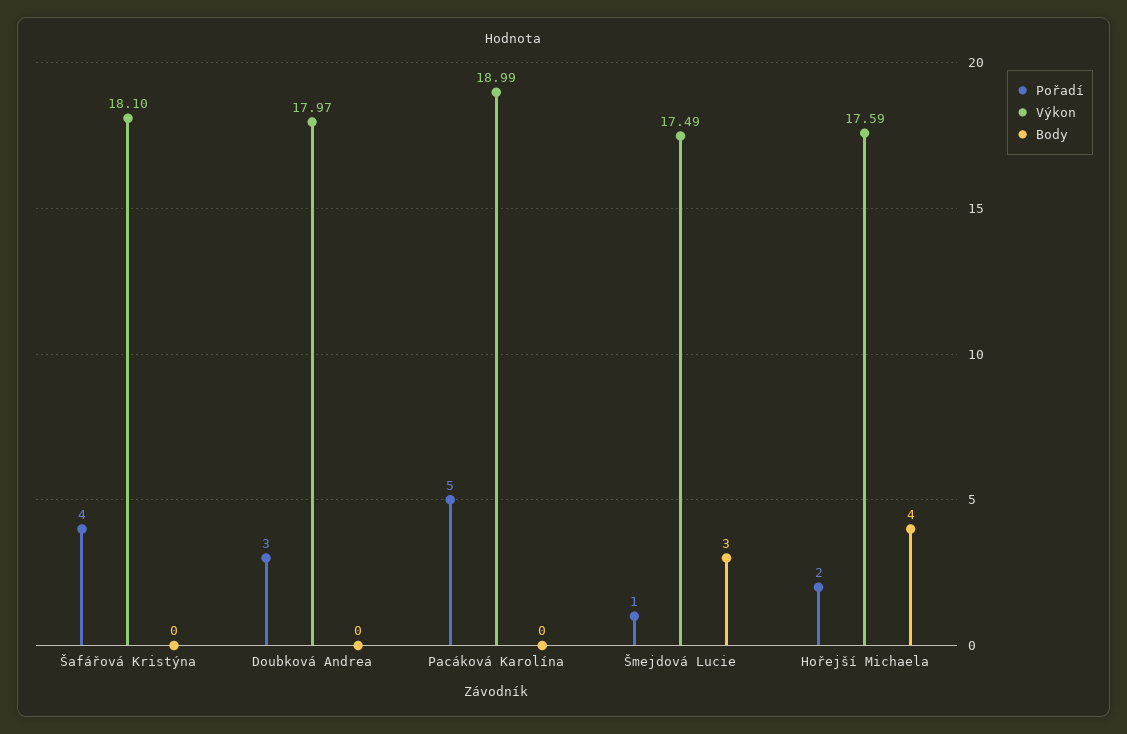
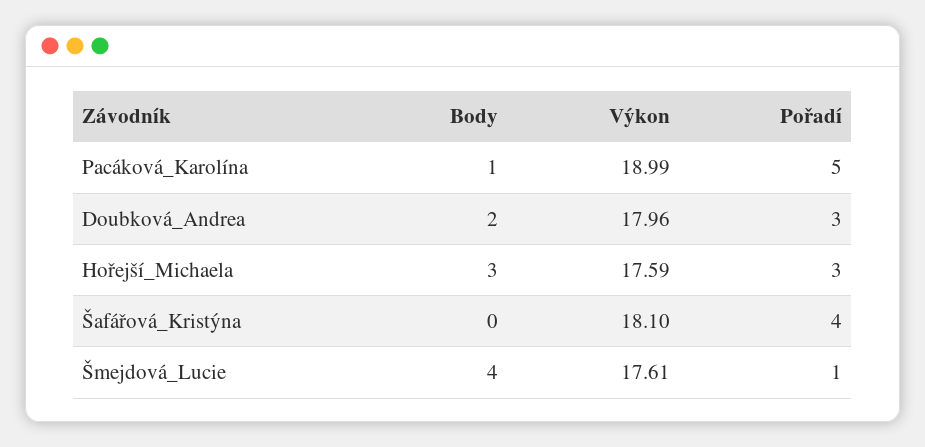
Výkon, Doubková Andrea: 17.97 -> 17.96
Body, Doubková Andrea: 0 -> 2
Body, Pacáková Karolína: 0 -> 1
Výkon, Šmejdová Lucie: 17.49 -> 17.61
Body, Šmejdová Lucie: 3 -> 4
Pořadí, Hořejší Michaela: 2 -> 3
Body, Hořejší Michaela: 4 -> 3

